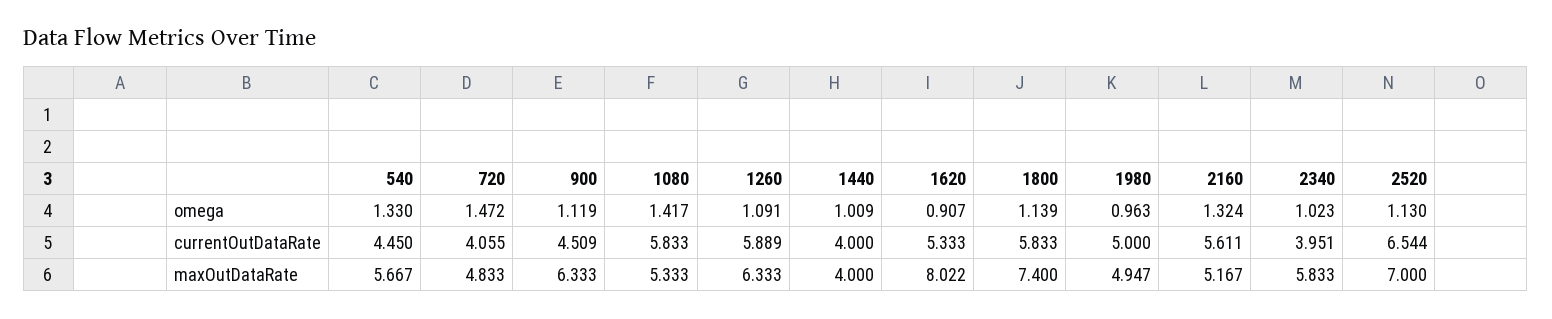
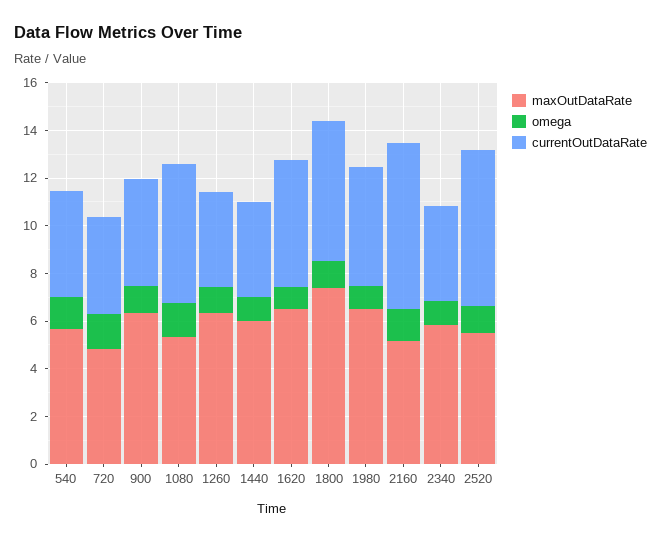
currentOutDataRate, 1260: 5.889 -> 4
currentOutDataRate, 2160: 5.611 -> 7
maxOutDataRate, 1440: 4 -> 6
maxOutDataRate, 1620: 8.022 -> 6.5
maxOutDataRate, 1980: 4.947 -> 6.5
maxOutDataRate, 2520: 7 -> 5.5

